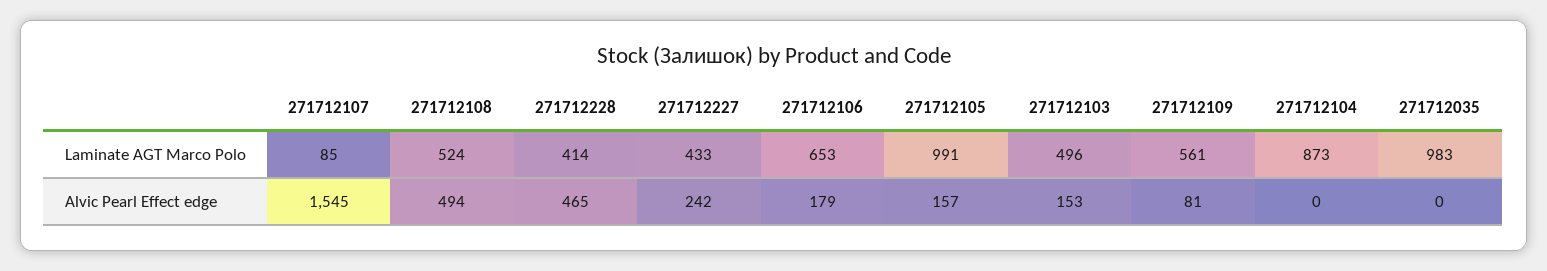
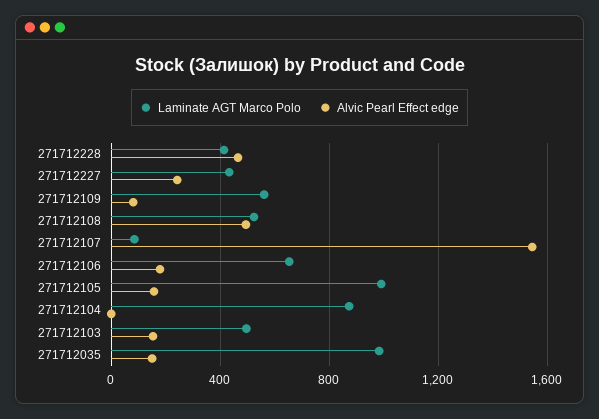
Alvic Pearl Effect edge, 271712035: 0 -> 150

